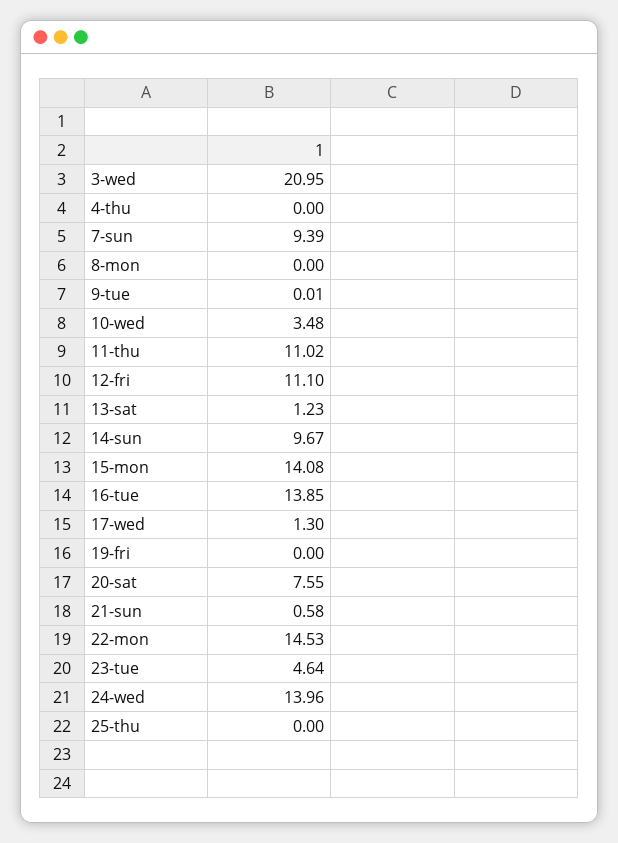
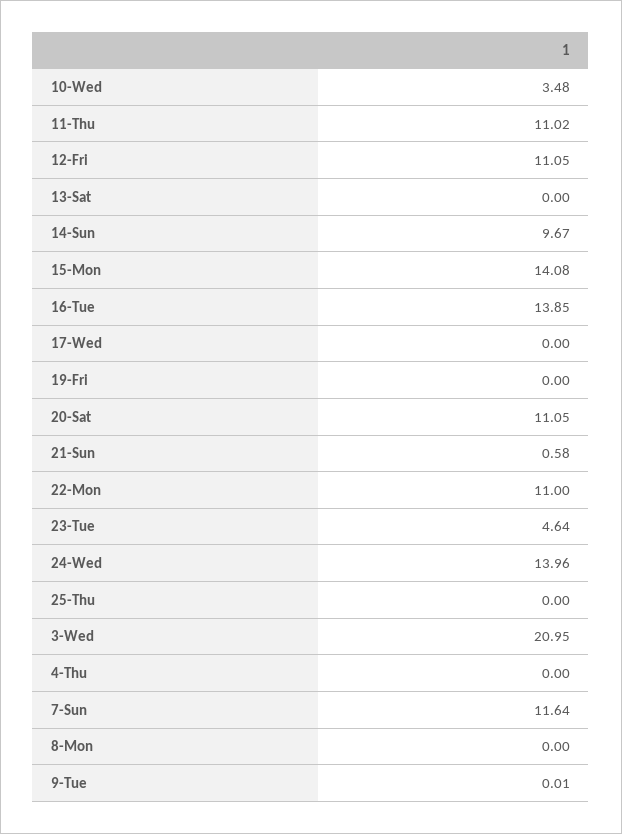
7-sun: 9.39 -> 11.64
12-fri: 11.1 -> 11.05
13-sat: 1.23 -> 0
17-wed: 1.3 -> 0
20-sat: 7.55 -> 11.05
22-mon: 14.53 -> 11

